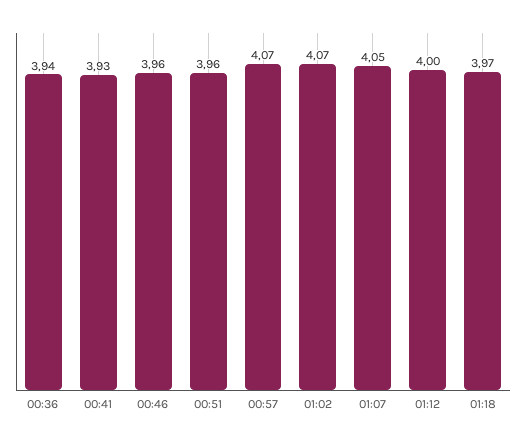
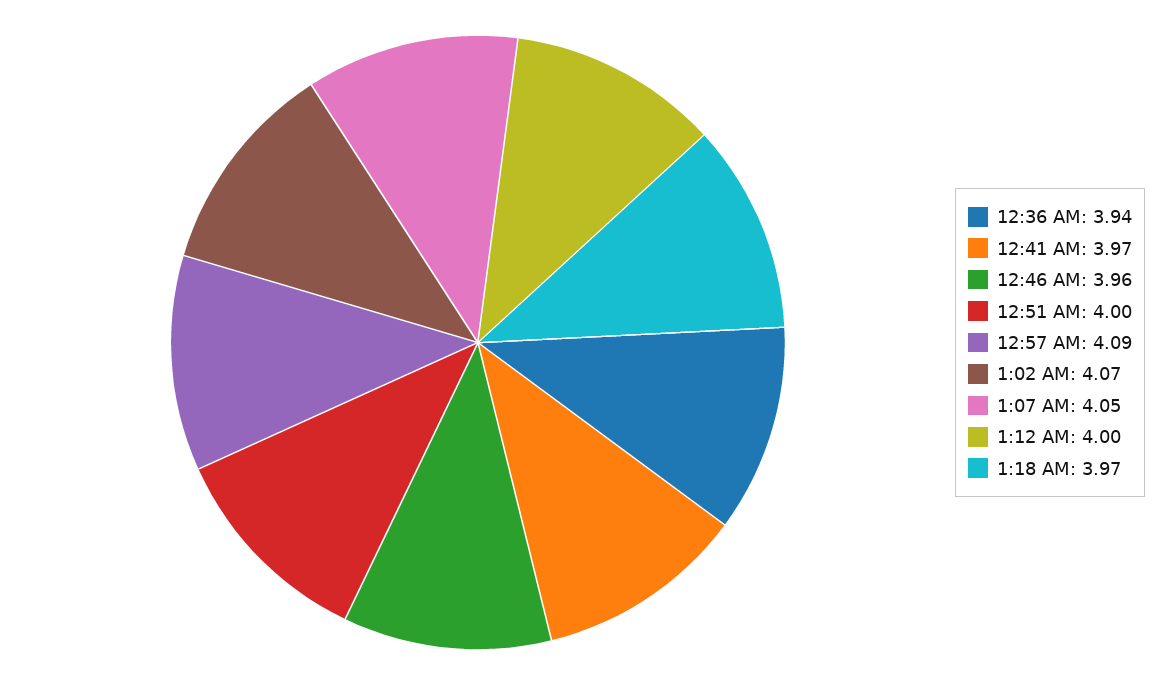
00:41: 3.93 -> 3.97
00:51: 3.96 -> 4
00:57: 4.07 -> 4.09

